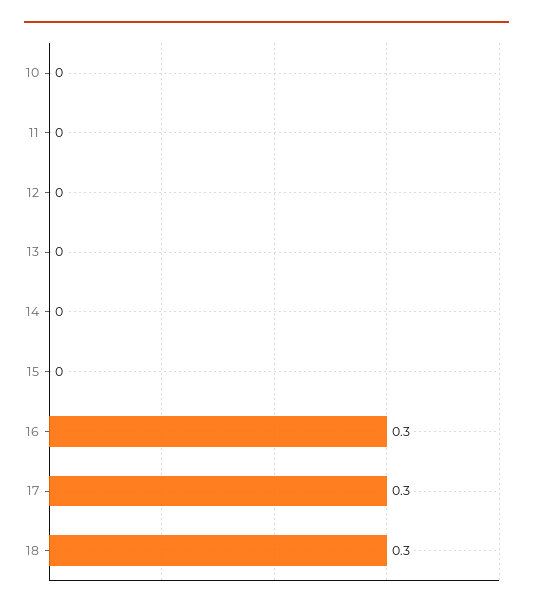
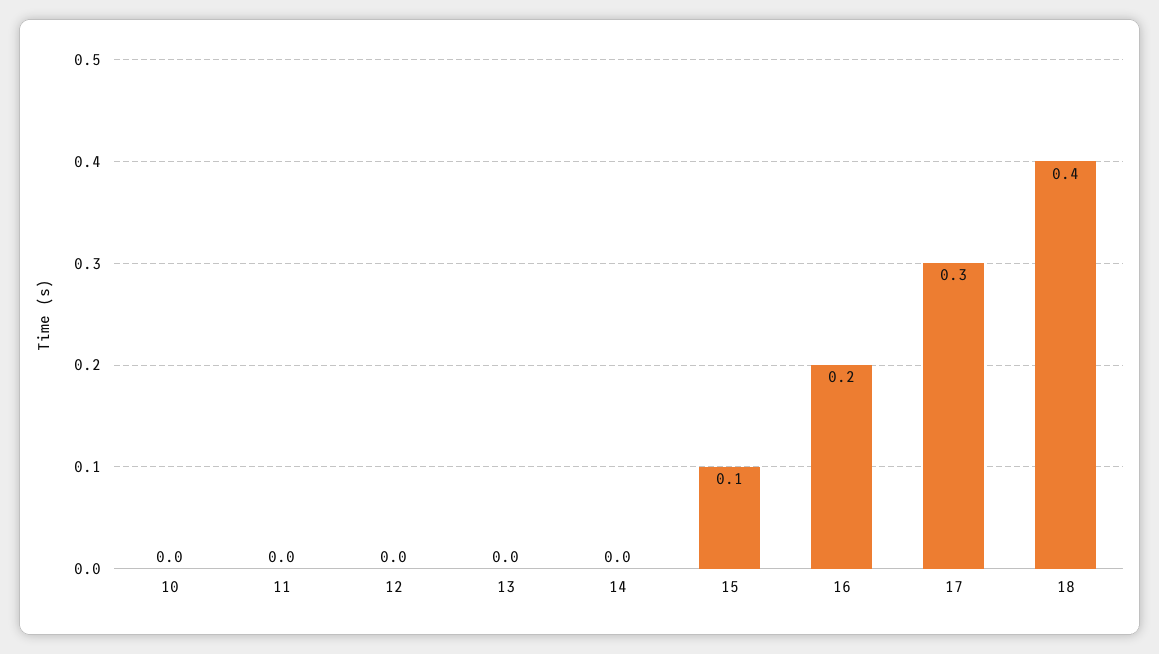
15: 0 -> 0.1
16: 0.3 -> 0.2
18: 0.3 -> 0.4

